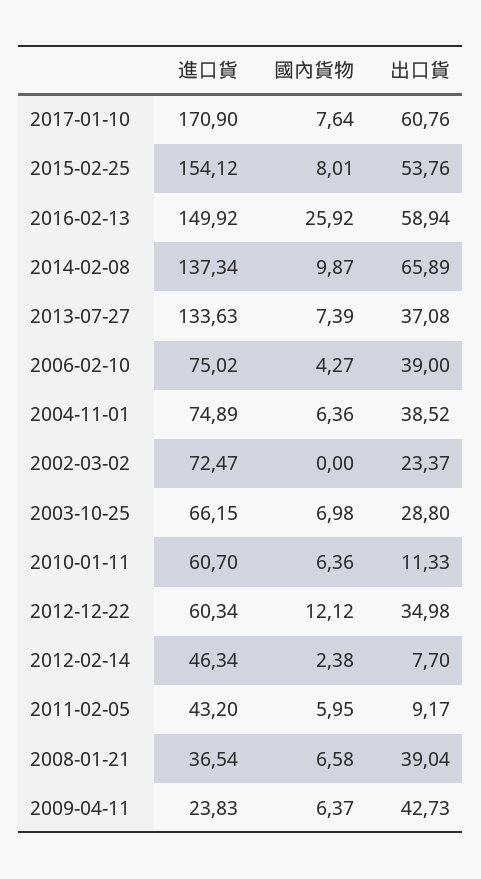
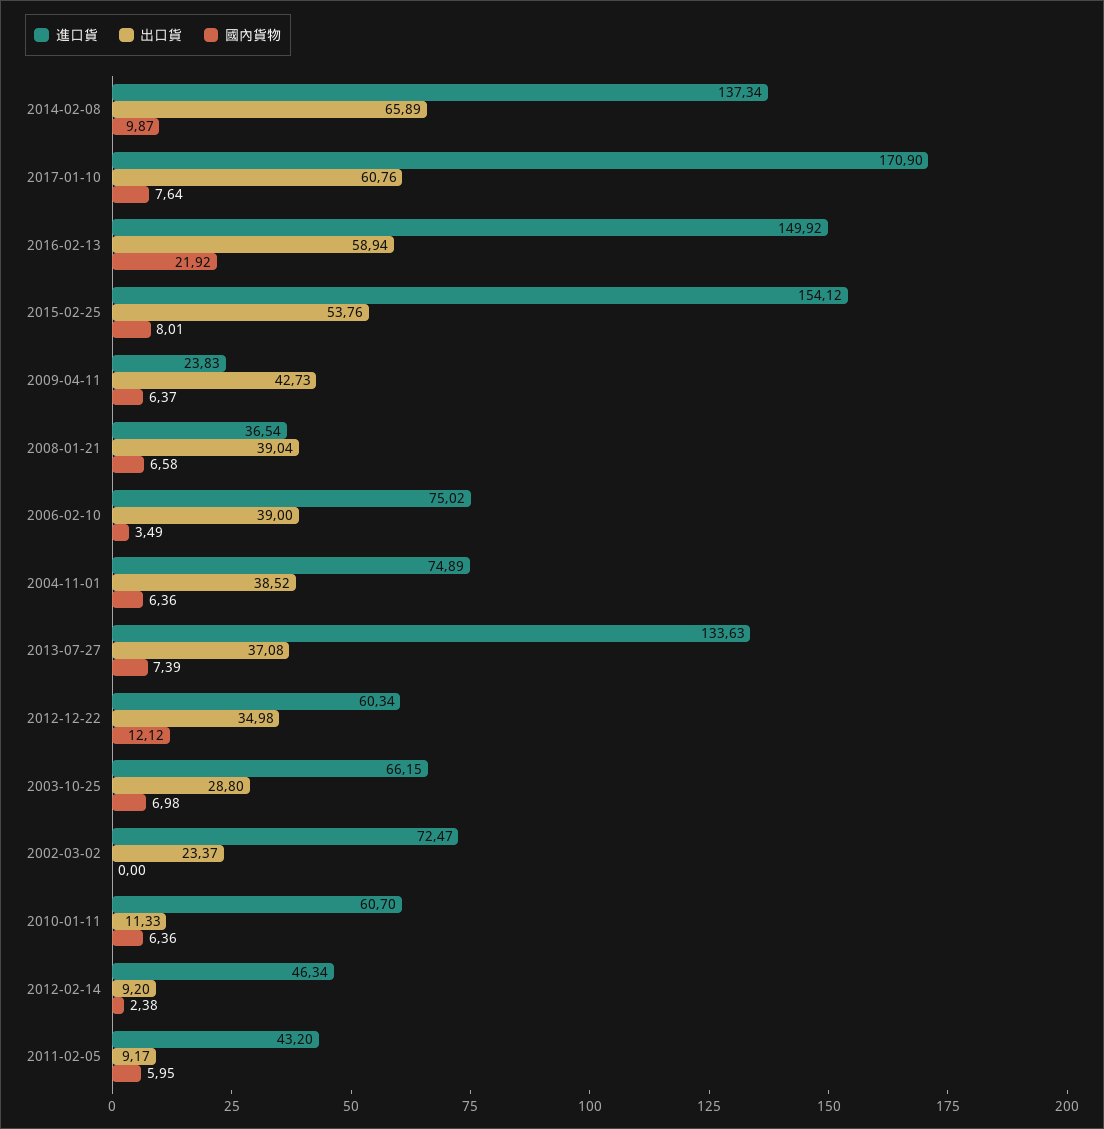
國內貨物, 2016-02-13: 25.92 -> 21.92
國內貨物, 2006-02-10: 4.27 -> 3.49
出口貨, 2012-02-14: 7.7 -> 9.2

